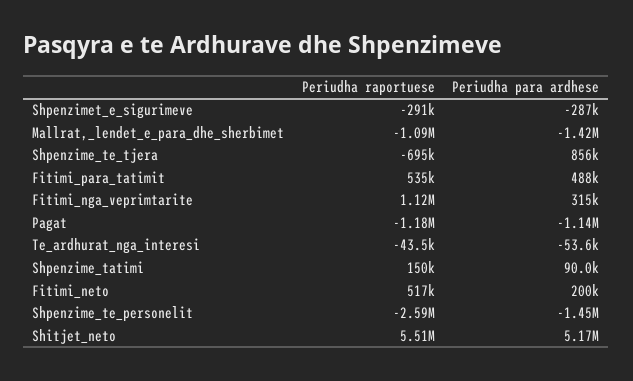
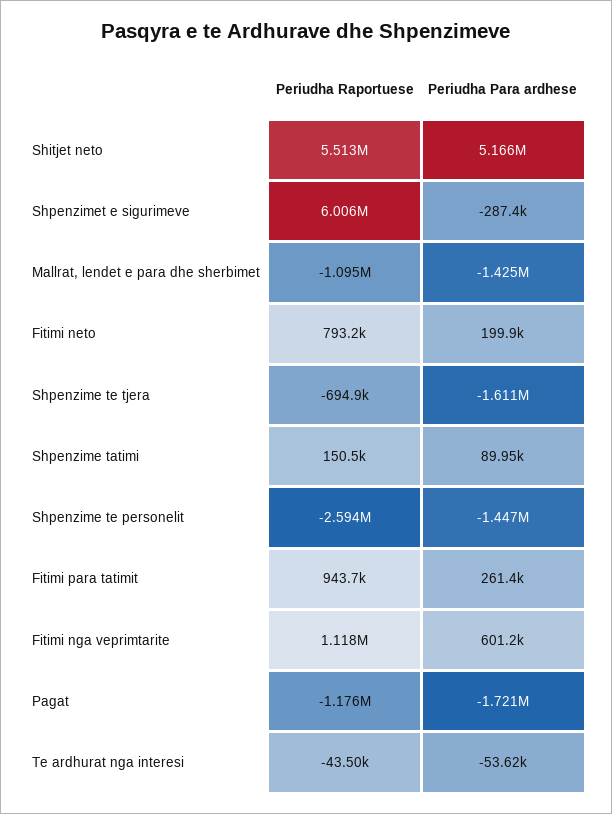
Periudha raportuese, Shpenzimet_e_sigurimeve: -291000 -> 6006000
Periudha para ardhese, Shpenzime_te_tjera: 856000 -> -1611000
Periudha raportuese, Fitimi_para_tatimit: 535000 -> 943700
Periudha para ardhese, Fitimi_para_tatimit: 488000 -> 261400
Periudha para ardhese, Fitimi_nga_veprimtarite: 315000 -> 601200
Periudha para ardhese, Pagat: -1140000 -> -1721000
Periudha raportuese, Fitimi_neto: 517000 -> 793200

